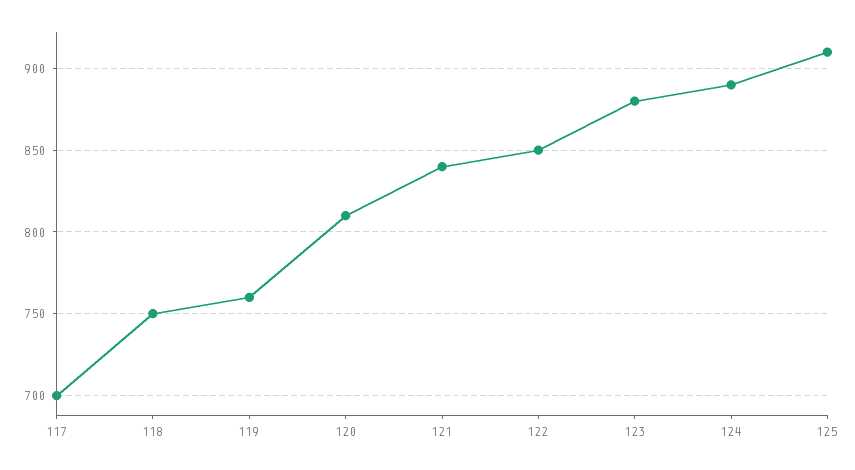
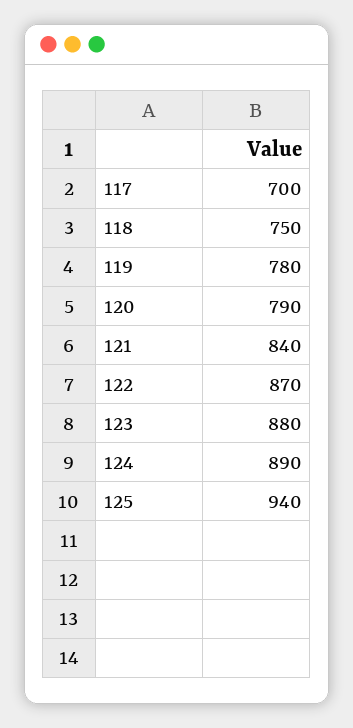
119: 760 -> 780
120: 810 -> 790
122: 850 -> 870
125: 910 -> 940

